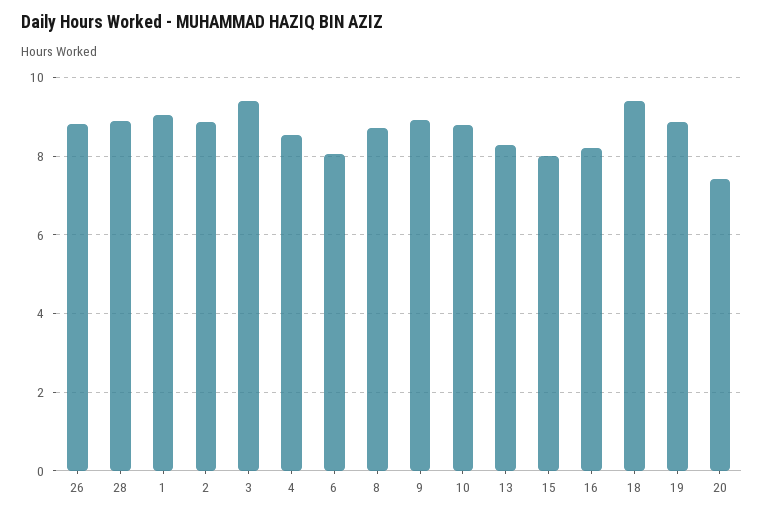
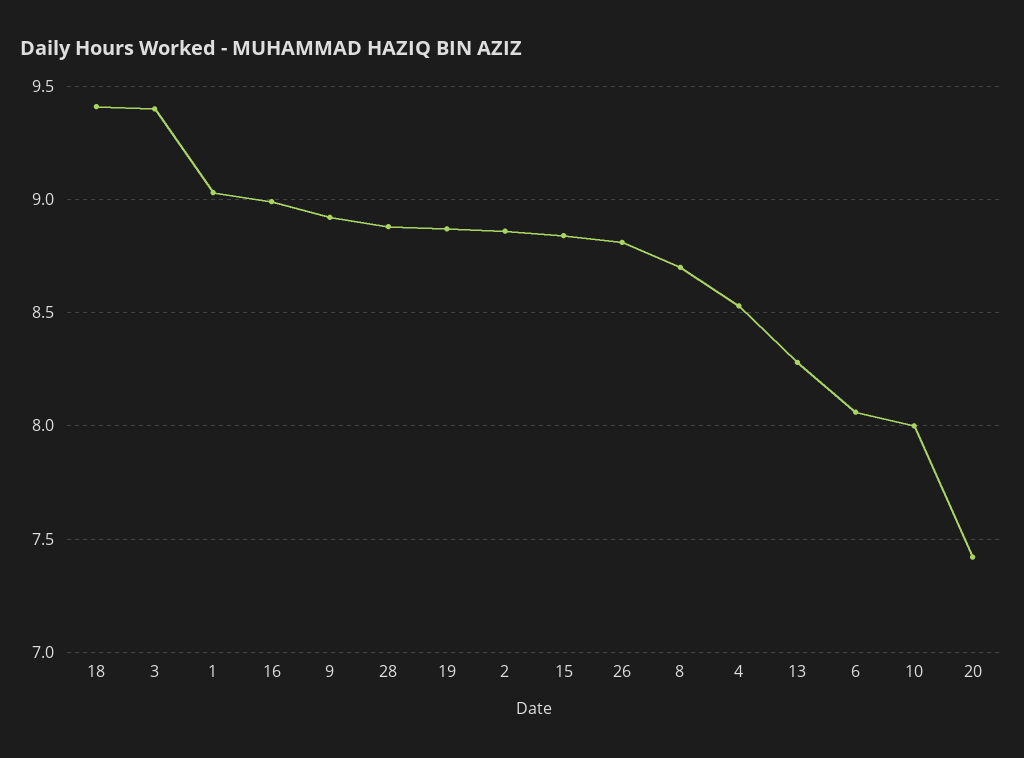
10: 8.8 -> 8
15: 8 -> 8.85
16: 8.2 -> 9

